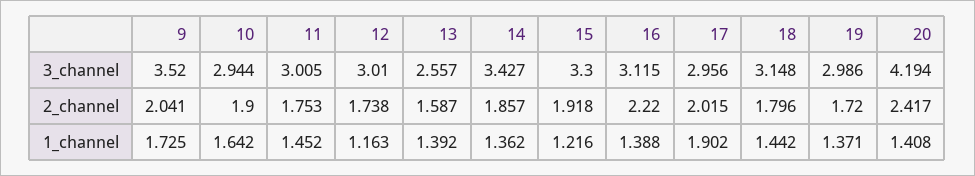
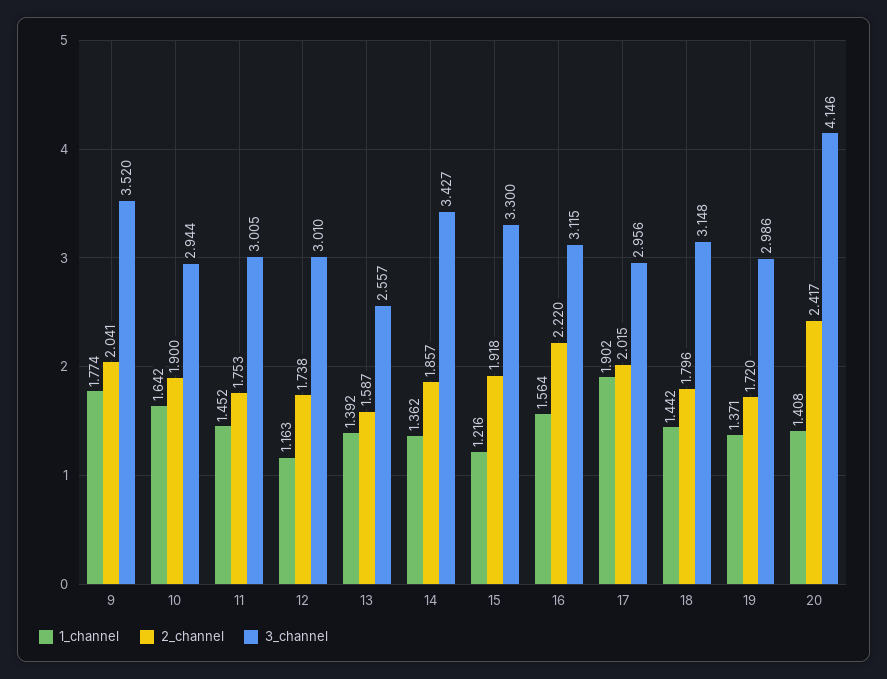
3_channel, 20: 4.194 -> 4.146
1_channel, 9: 1.725 -> 1.774
1_channel, 16: 1.388 -> 1.564

